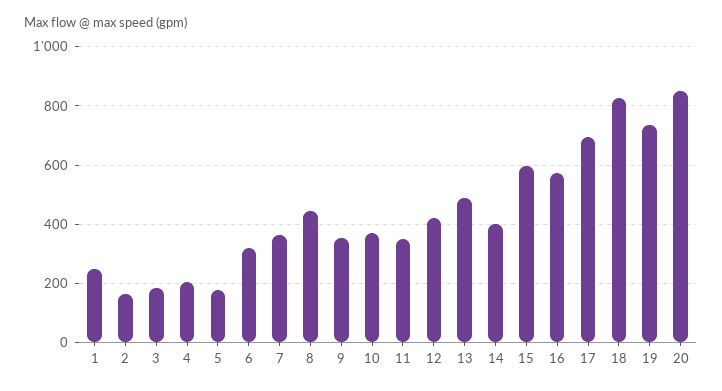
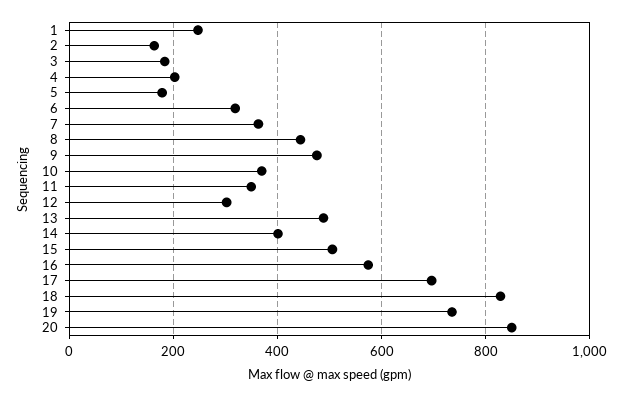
9: 350 -> 480
12: 425 -> 300
15: 600 -> 500

